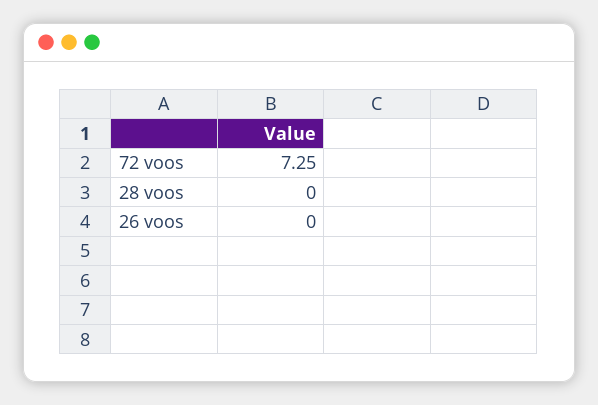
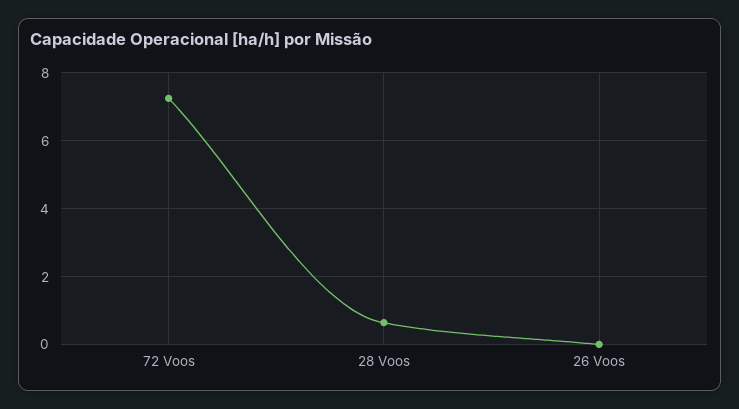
28 voos: 0 -> 0.6

